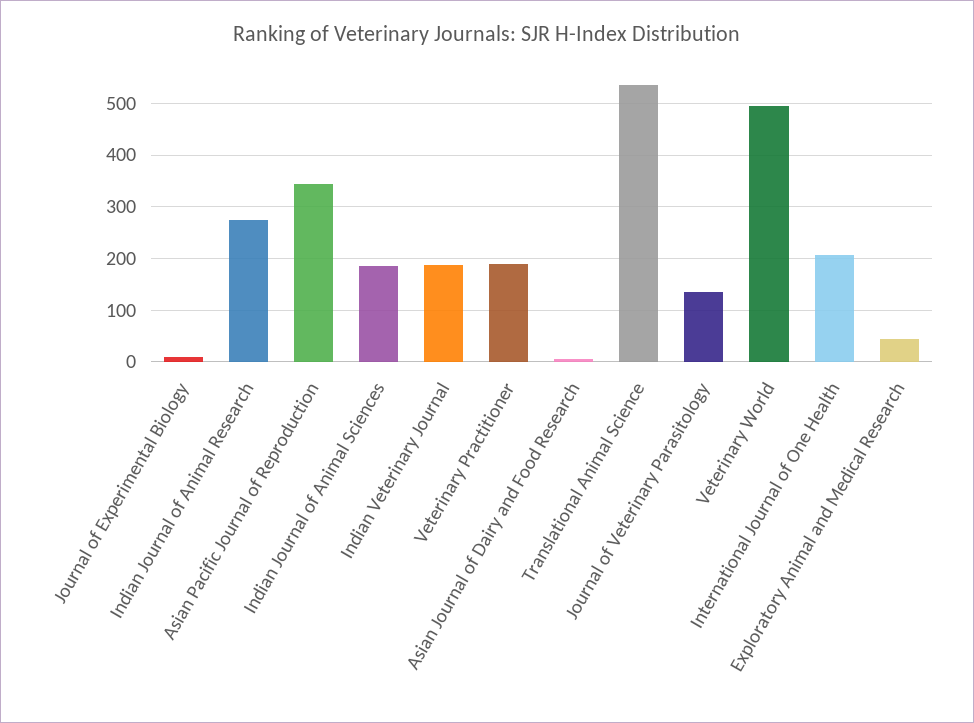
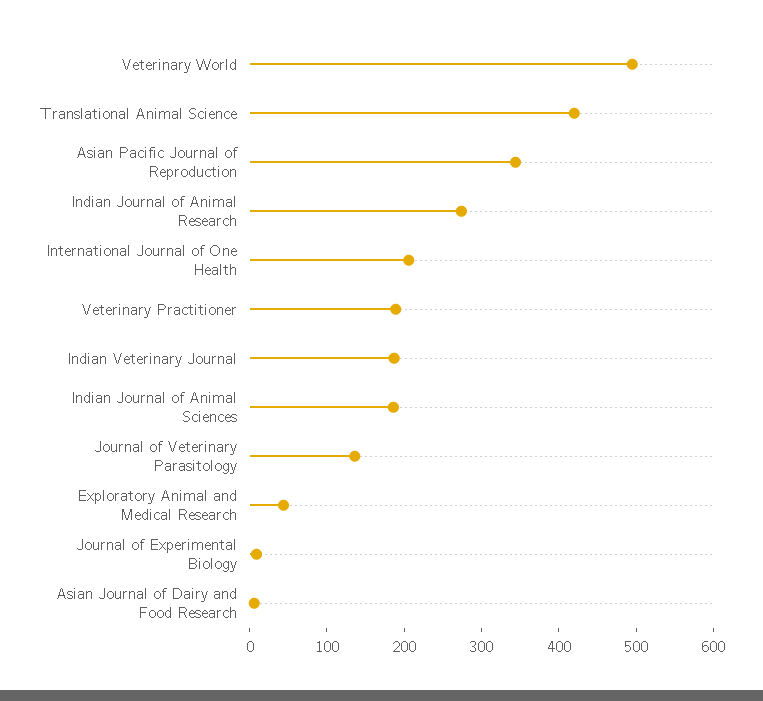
Translational Animal Science: 540 -> 420

